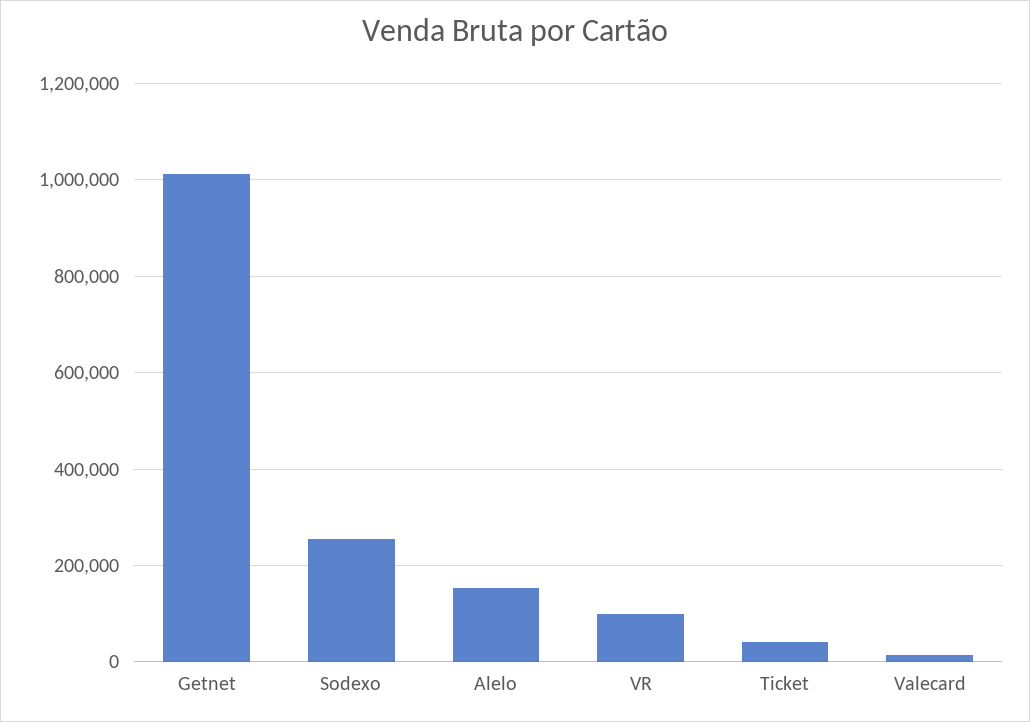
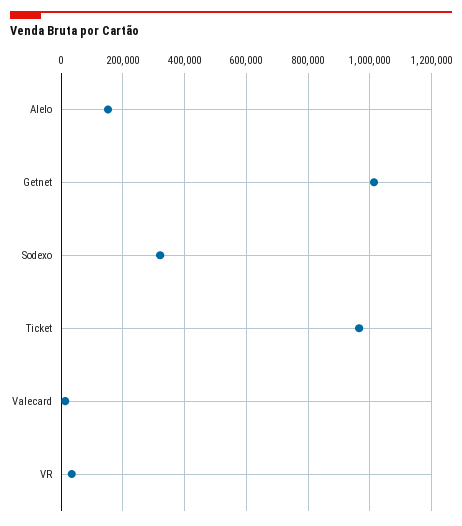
Sodexo: 260000 -> 320000
VR: 100000 -> 40000
Ticket: 40000 -> 960000

